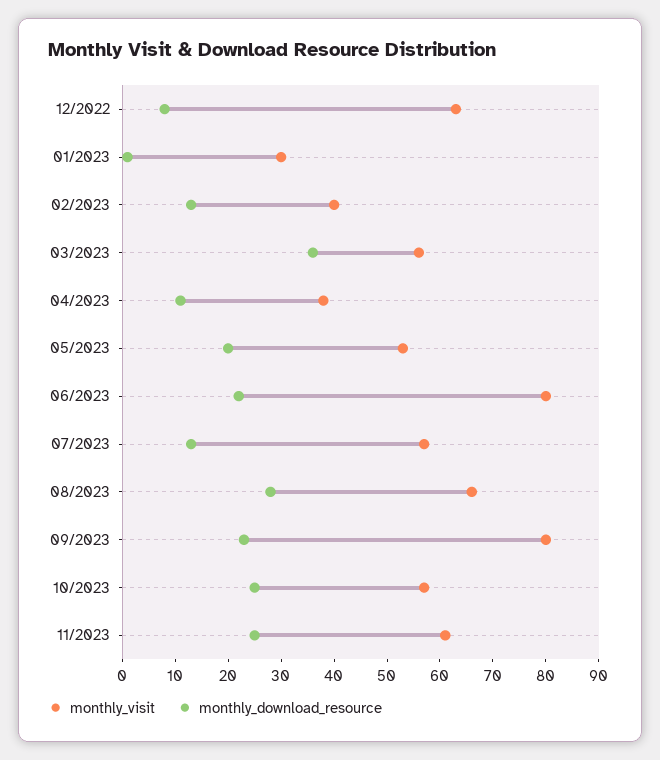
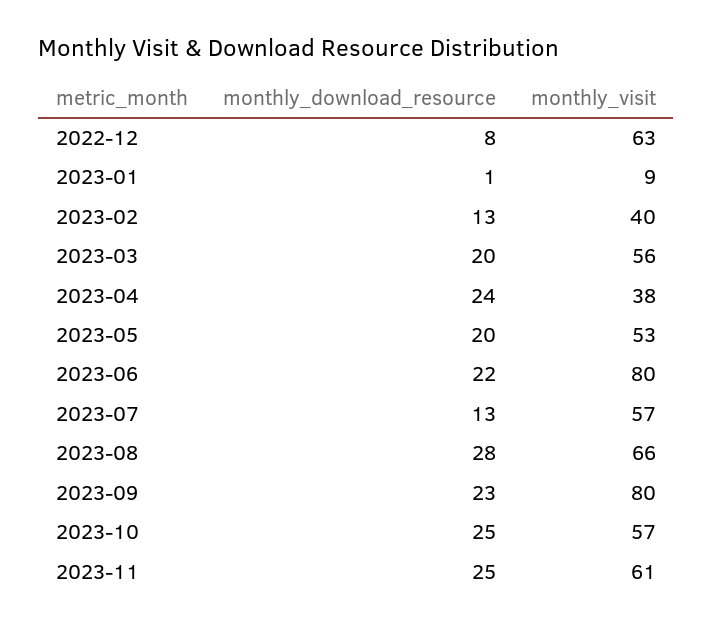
monthly_visit, 01/2023: 30 -> 9
monthly_download_resource, 03/2023: 35 -> 20
monthly_download_resource, 04/2023: 10 -> 24

